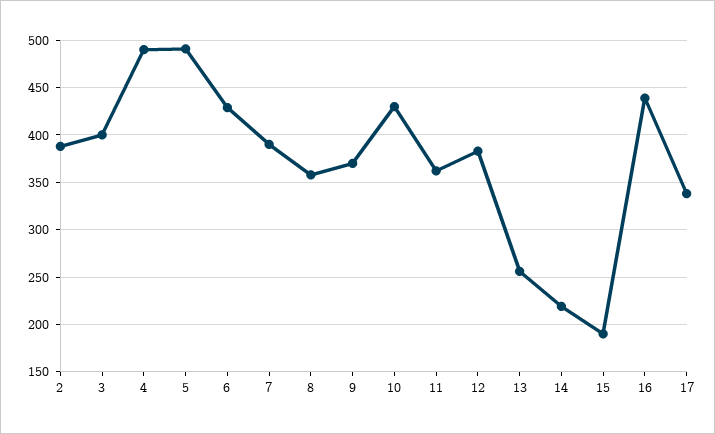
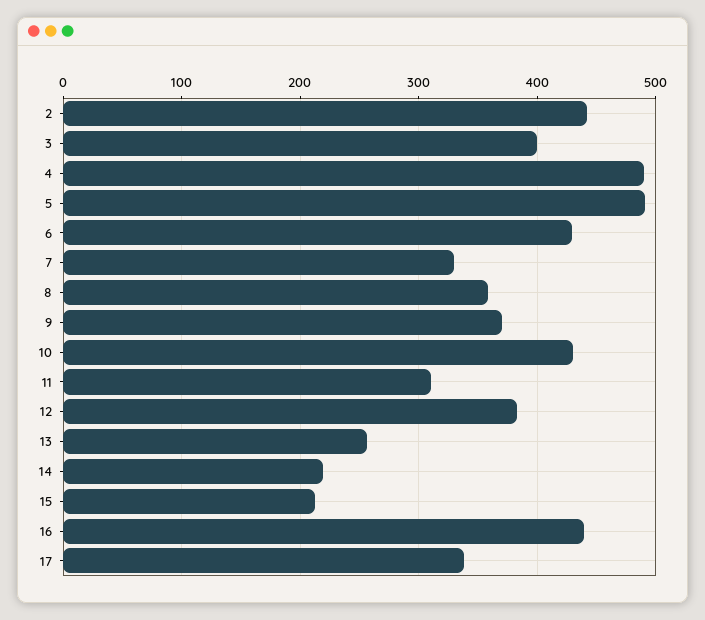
2: 390 -> 440
7: 390 -> 330
11: 360 -> 310
15: 190 -> 210

